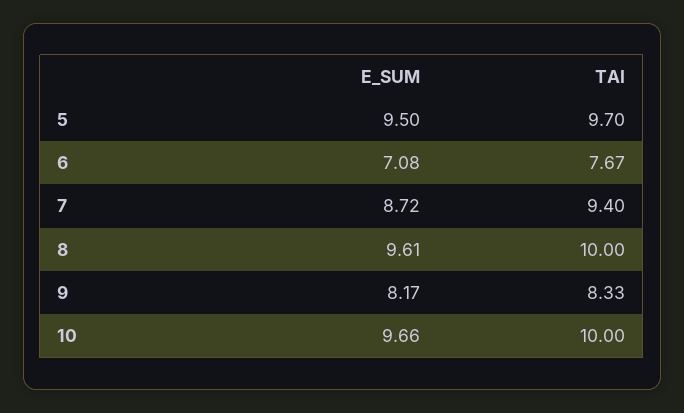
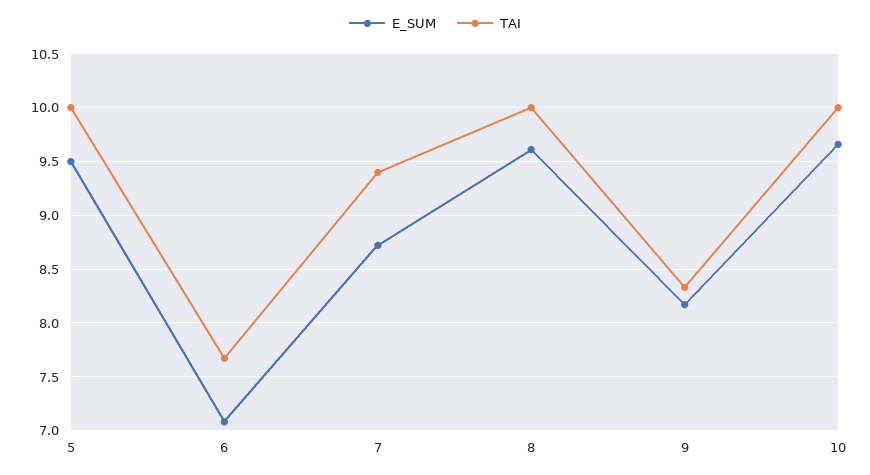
TAI, 5: 9.7 -> 10

